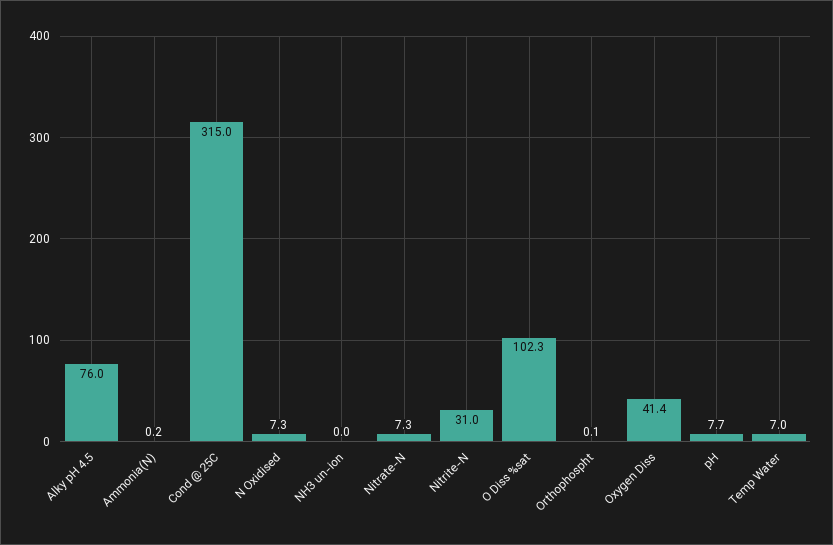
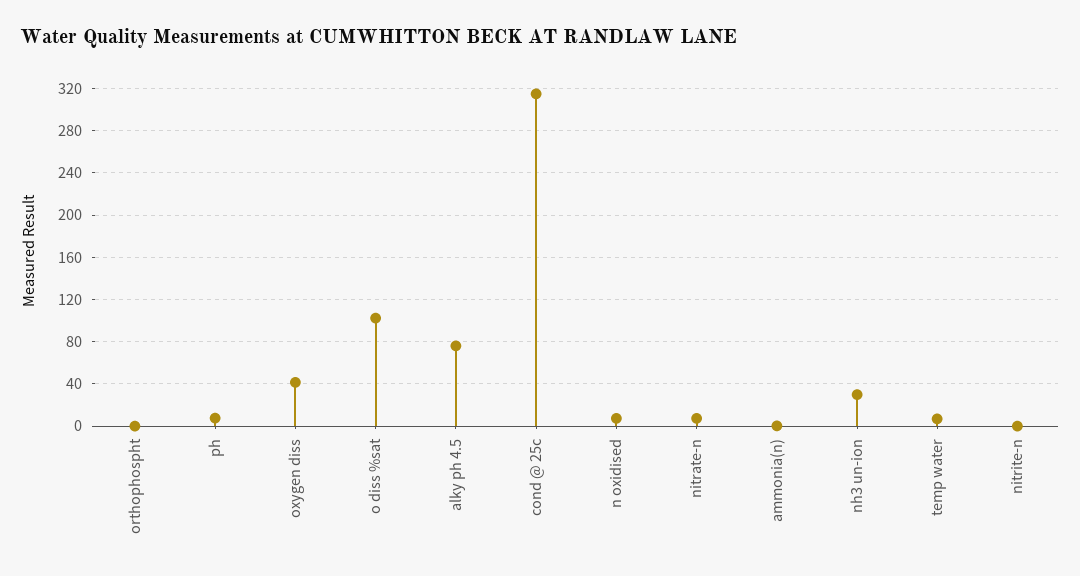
NH3 un-ion: 0 -> 30
Nitrite-N: 31 -> 0

